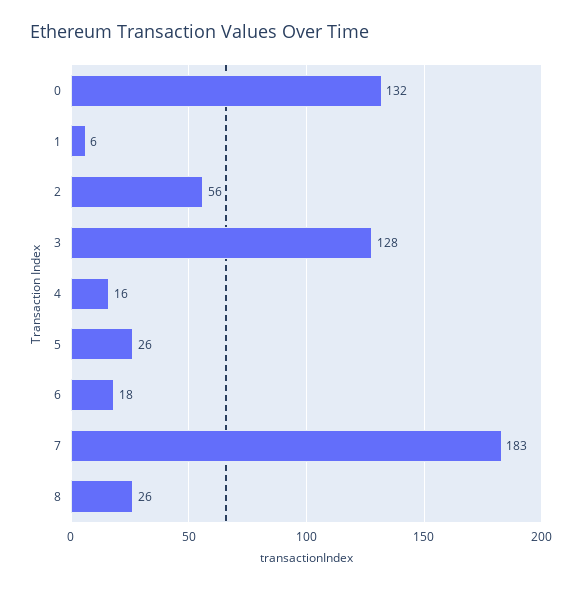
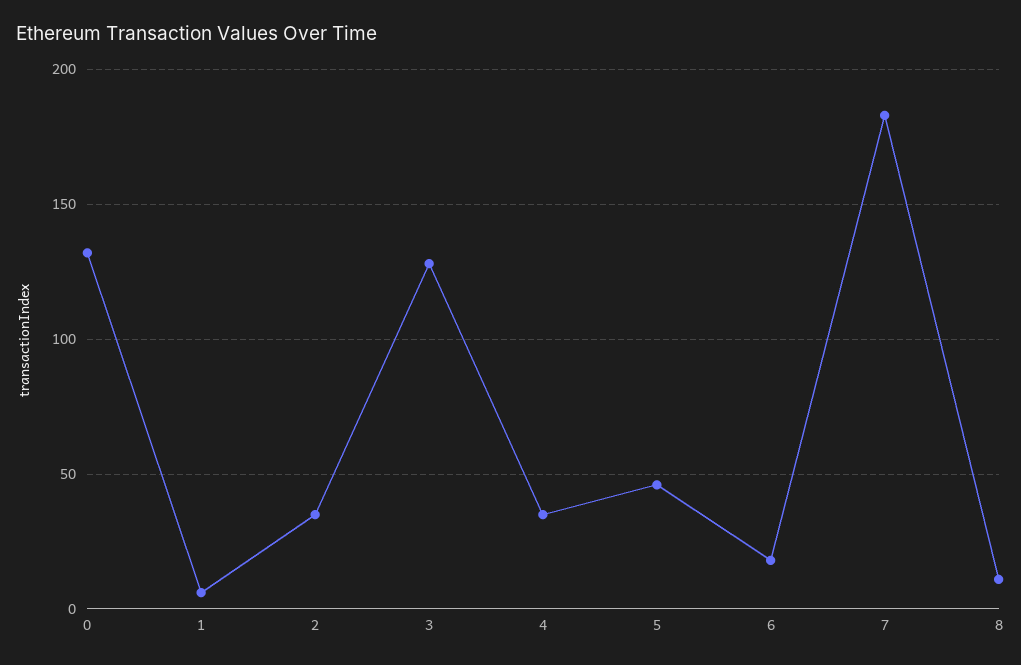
2: 56 -> 35
4: 16 -> 35
5: 26 -> 45
8: 26 -> 10

